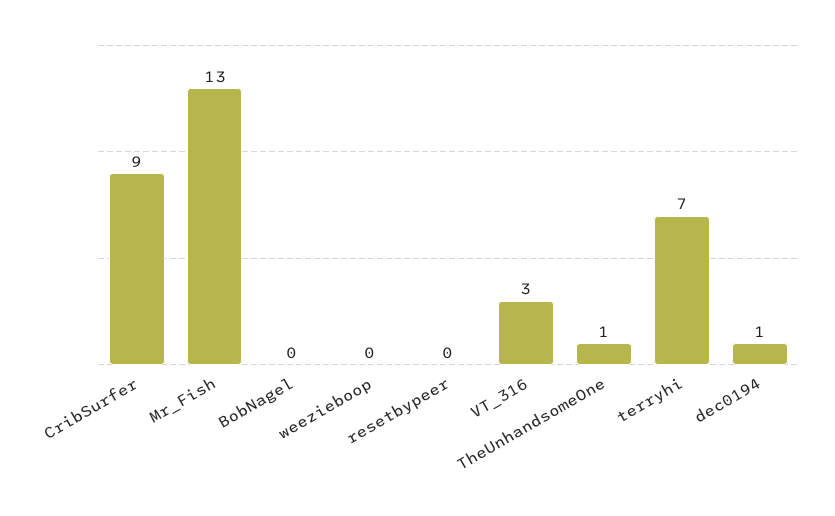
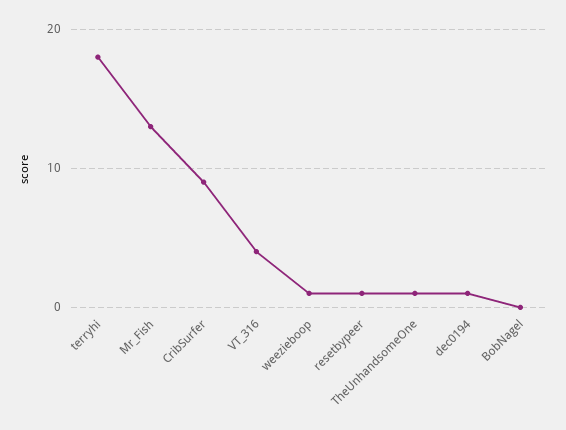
weezieboop: 0 -> 1
resetbypeer: 0 -> 1
VT_316: 3 -> 4
terryhi: 7 -> 18

